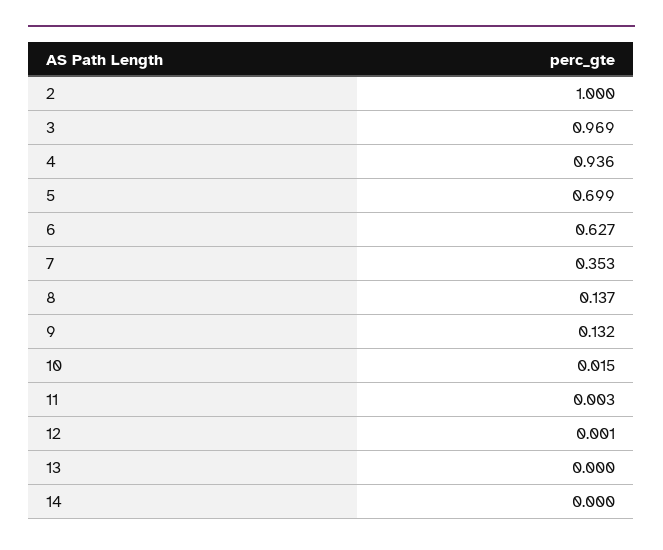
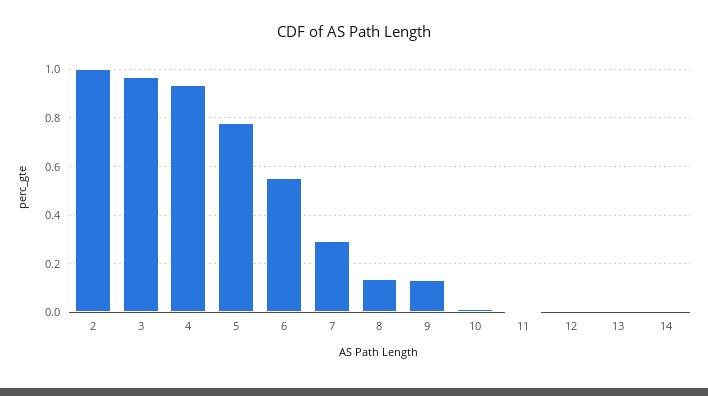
5: 0.699 -> 0.775
6: 0.627 -> 0.55
7: 0.353 -> 0.3

